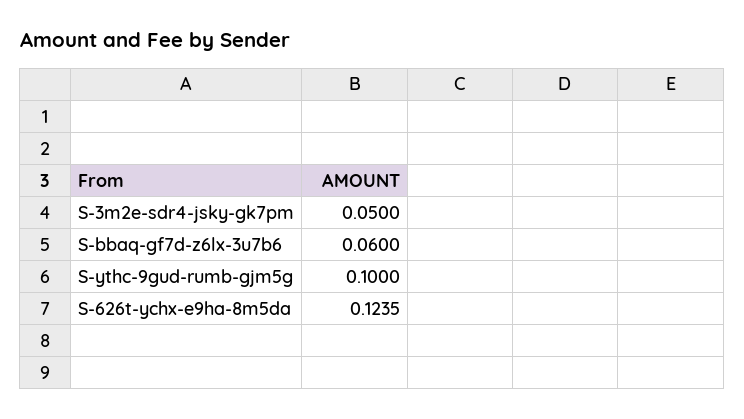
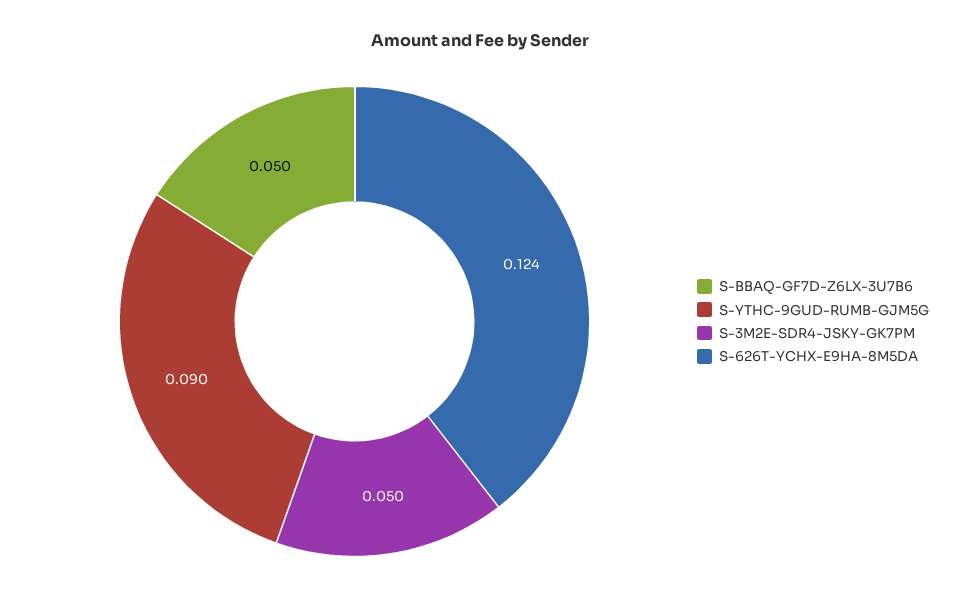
S-bbaq-gf7d-z6lx-3u7b6: 0.06 -> 0.05
S-ythc-9gud-rumb-gjm5g: 0.1 -> 0.09

